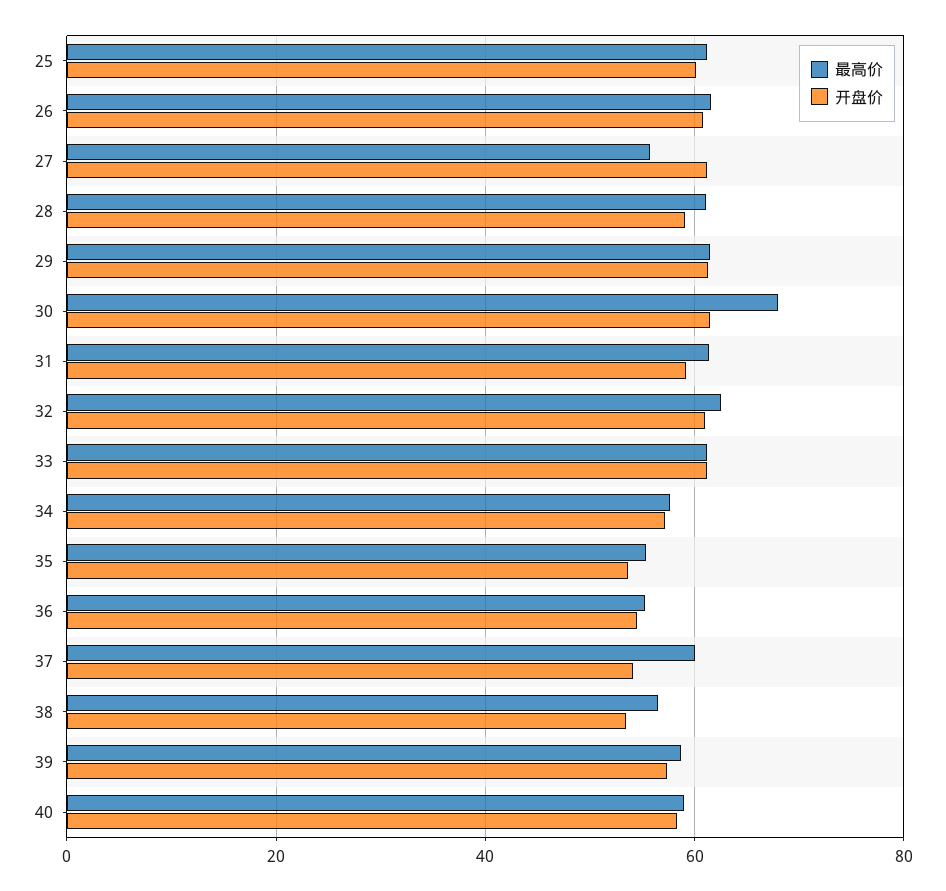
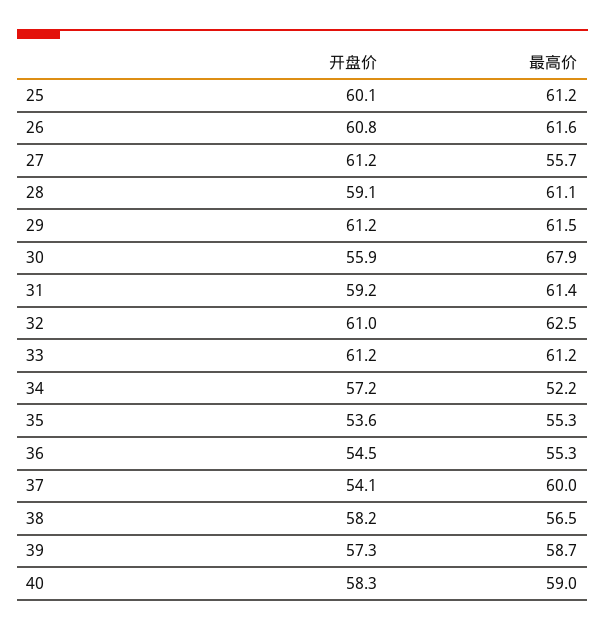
开盘价, 30: 62 -> 55.9
最高价, 34: 58 -> 52.2
开盘价, 38: 54 -> 58.2

